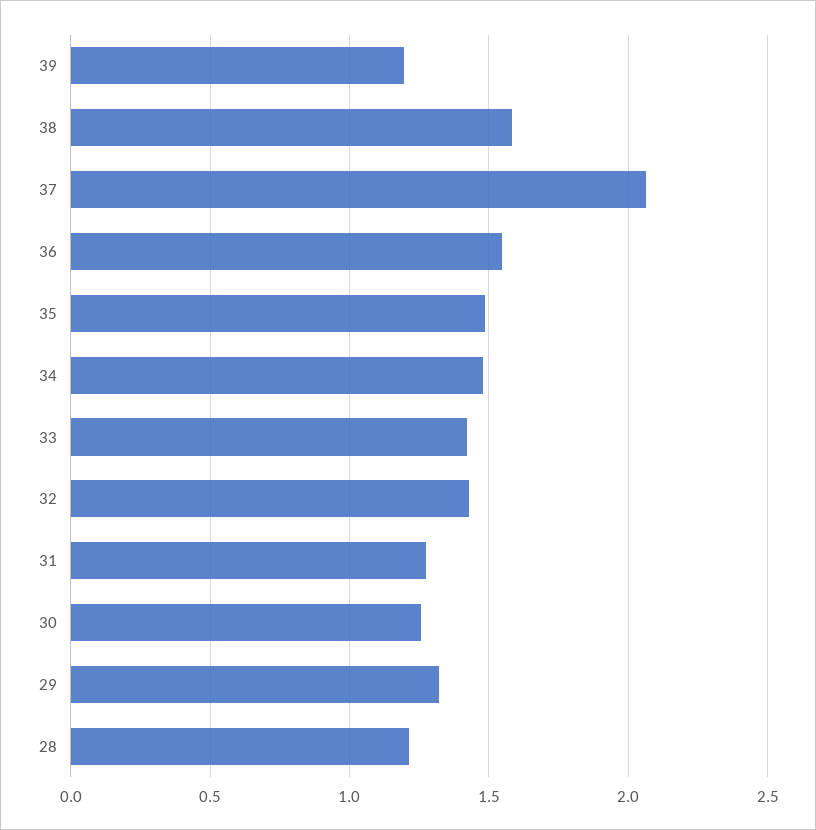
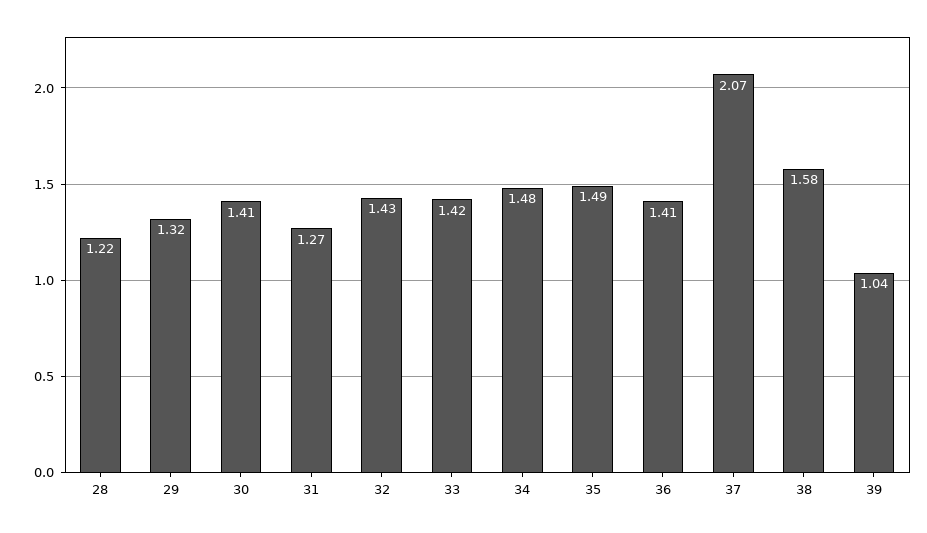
39: 1.2 -> 1.04
36: 1.55 -> 1.41
30: 1.25 -> 1.41

